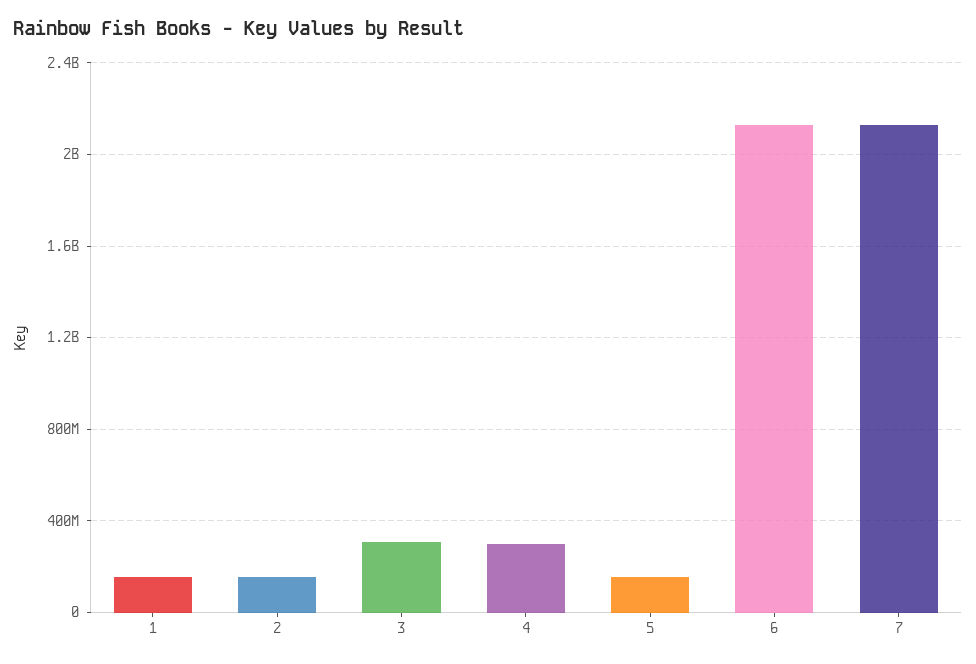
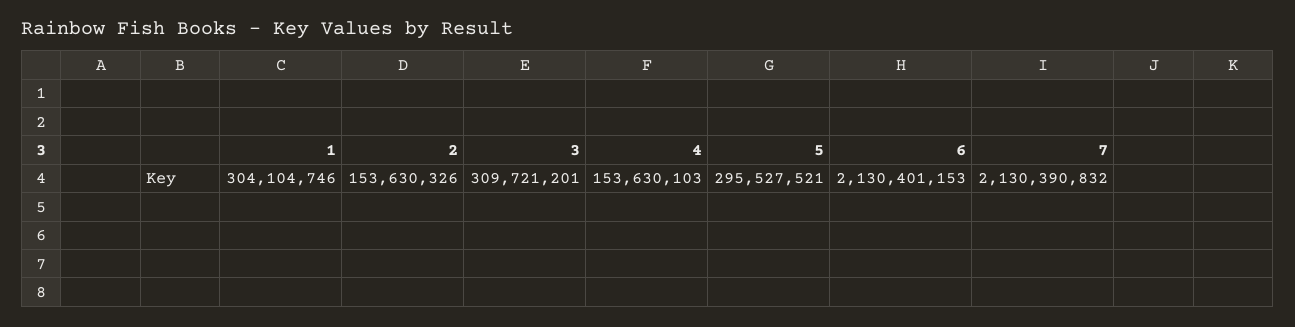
1: 150000000 -> 304104746
4: 300000000 -> 153630103
5: 150000000 -> 295527521

